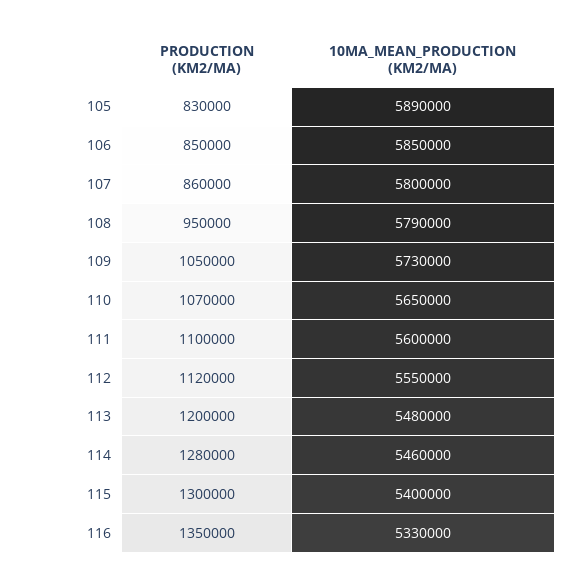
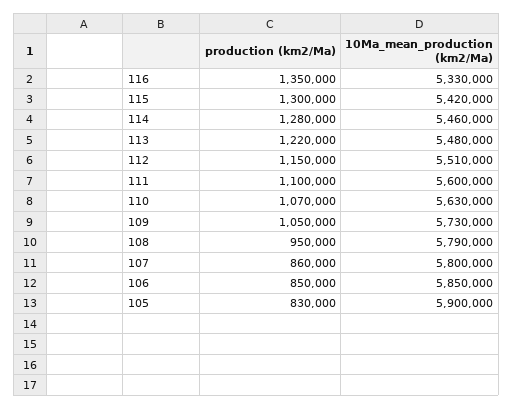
10MA_MEAN_PRODUCTION (KM2/MA), 105: 5890000 -> 5900000
10MA_MEAN_PRODUCTION (KM2/MA), 110: 5650000 -> 5630000
PRODUCTION (KM2/MA), 112: 1120000 -> 1150000
10MA_MEAN_PRODUCTION (KM2/MA), 112: 5550000 -> 5510000
PRODUCTION (KM2/MA), 113: 1200000 -> 1220000
10MA_MEAN_PRODUCTION (KM2/MA), 115: 5400000 -> 5420000

